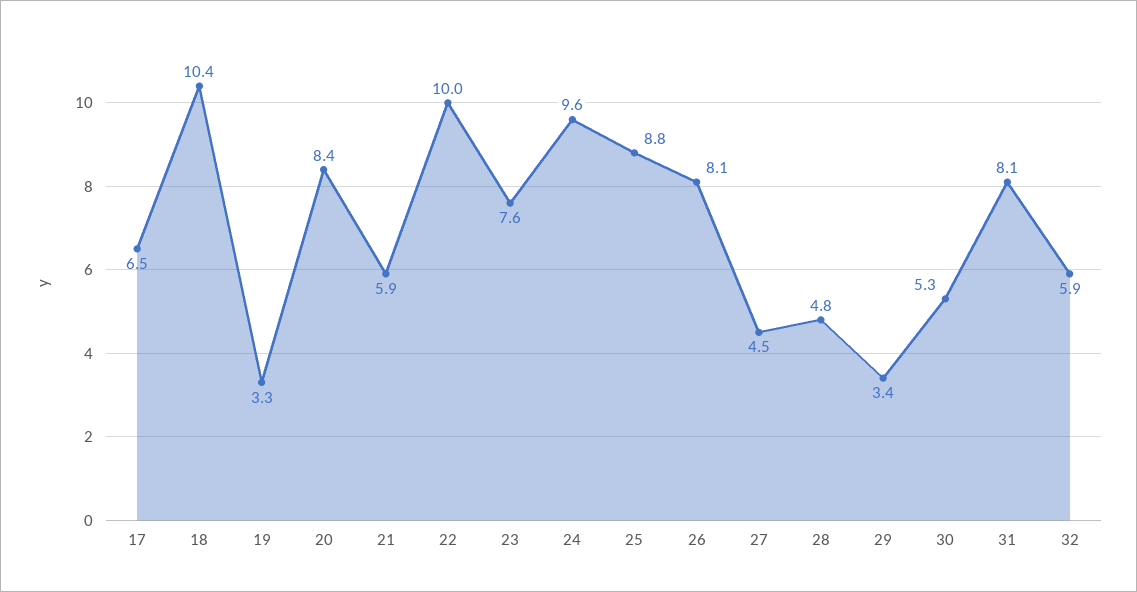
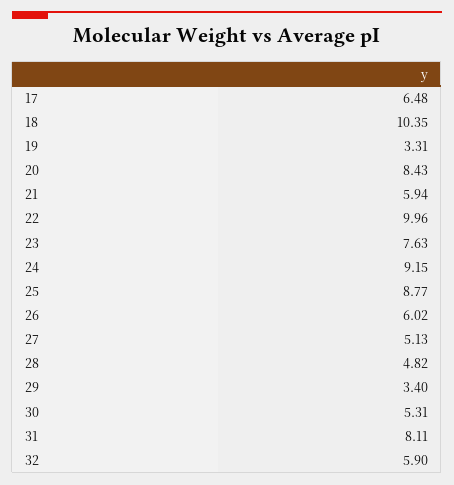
24: 9.6 -> 9.15
26: 8.1 -> 6.02
27: 4.5 -> 5.13

